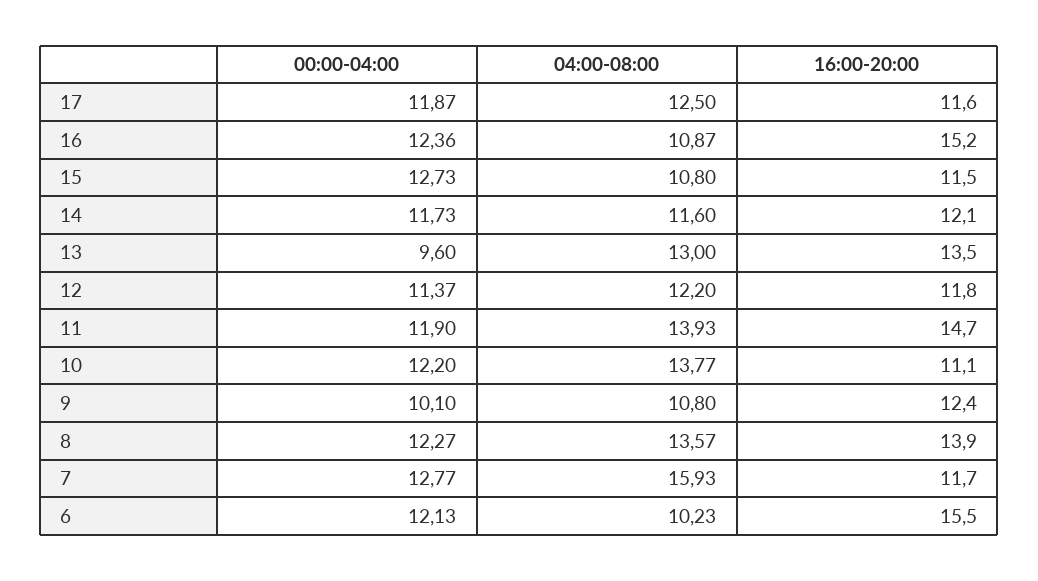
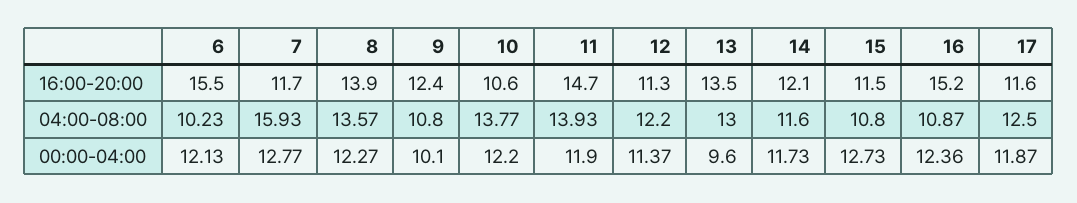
16:00-20:00, 12: 11.8 -> 11.3
16:00-20:00, 10: 11.1 -> 10.6

